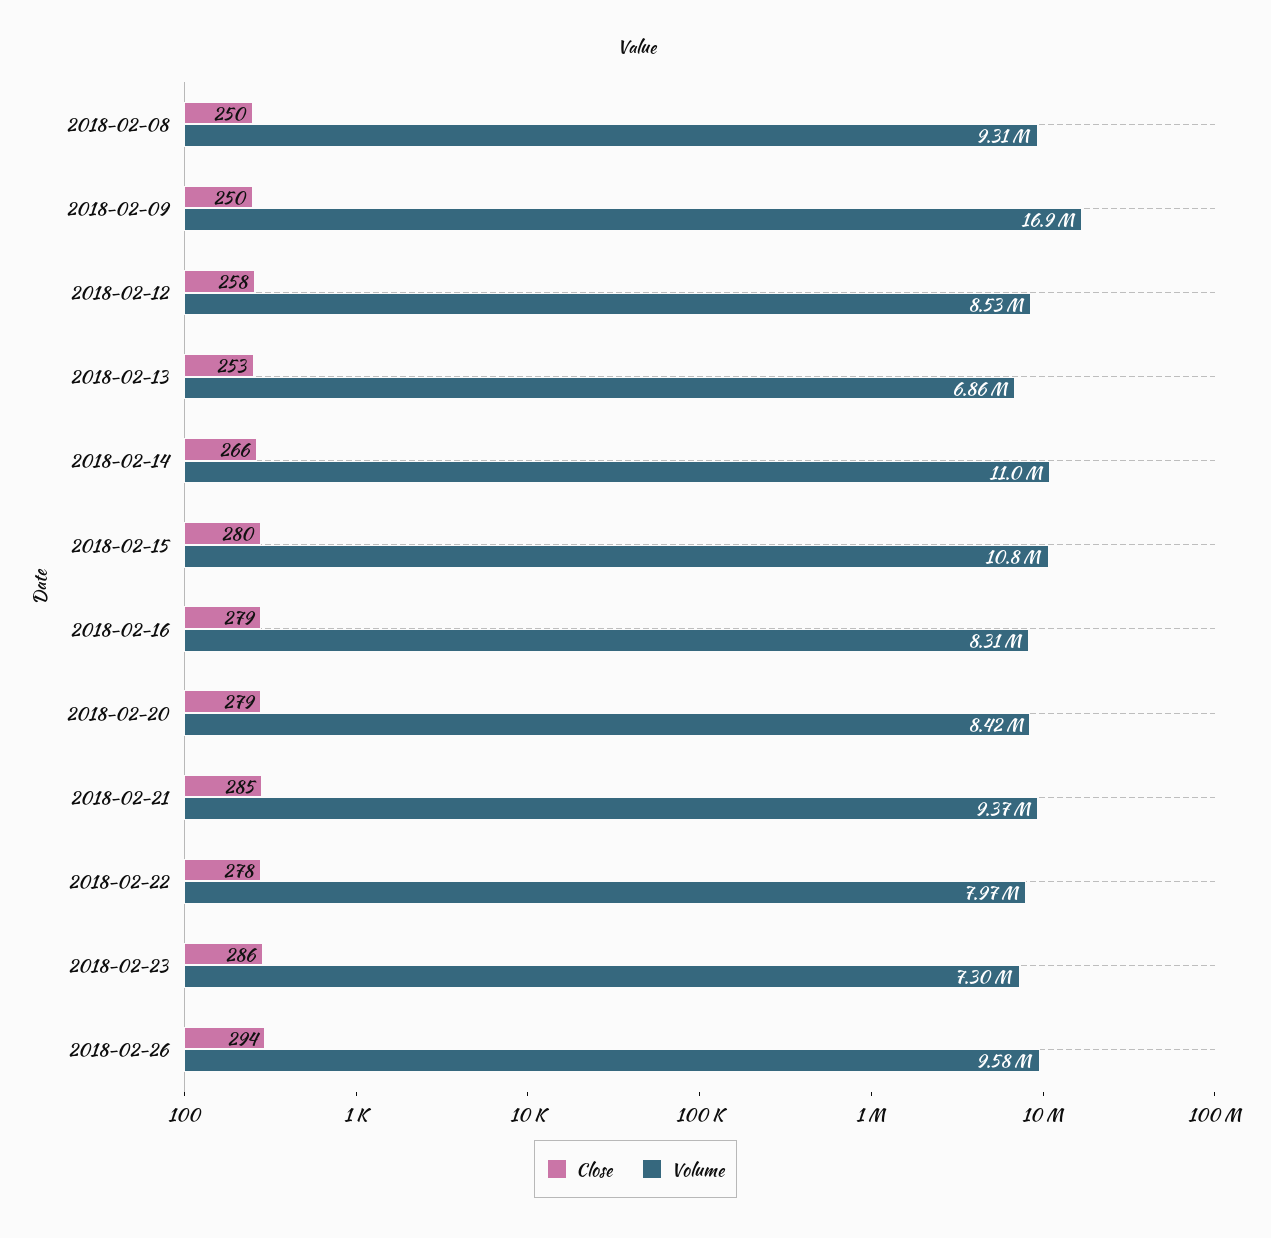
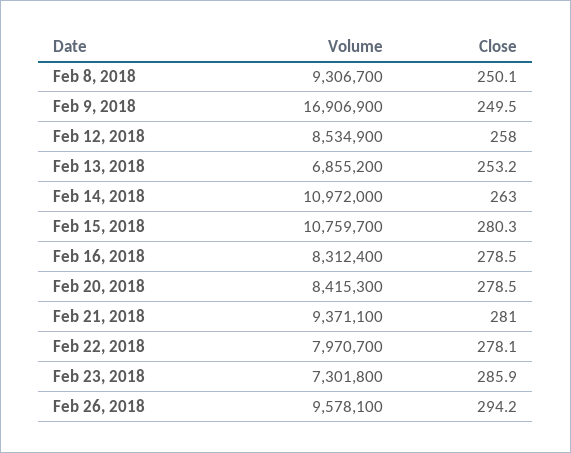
Close, 2018-02-14: 266 -> 263
Close, 2018-02-21: 285 -> 281

